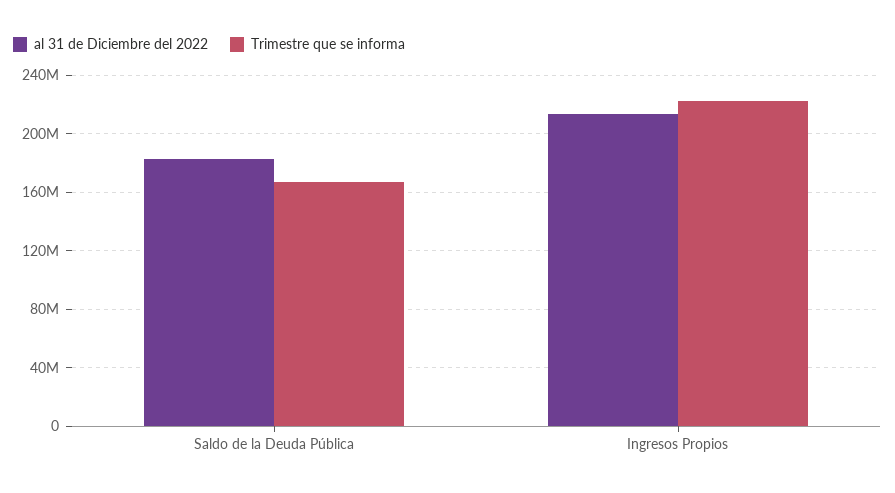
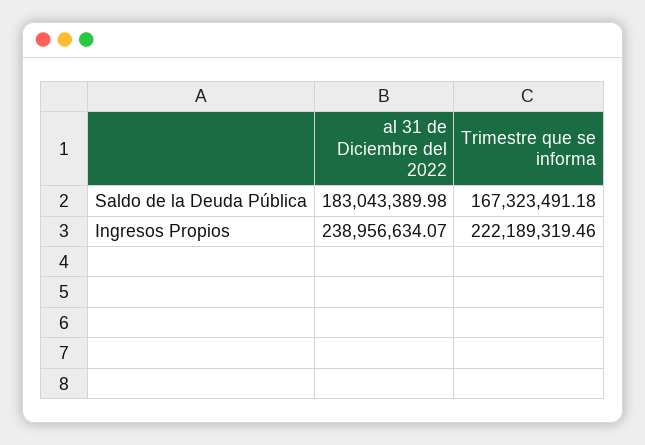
al 31 de Diciembre del 2022, Ingresos Propios: 215000000 -> 238956634.07

